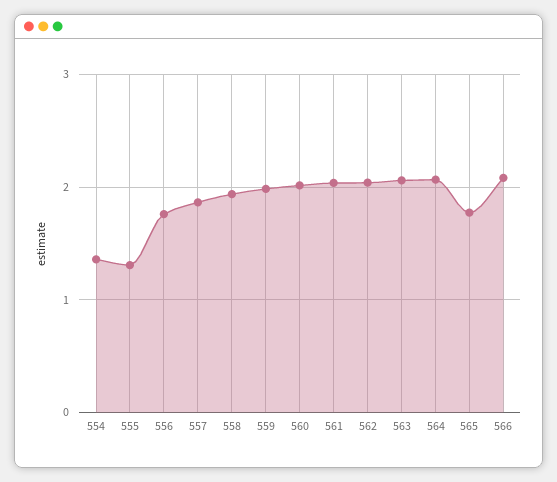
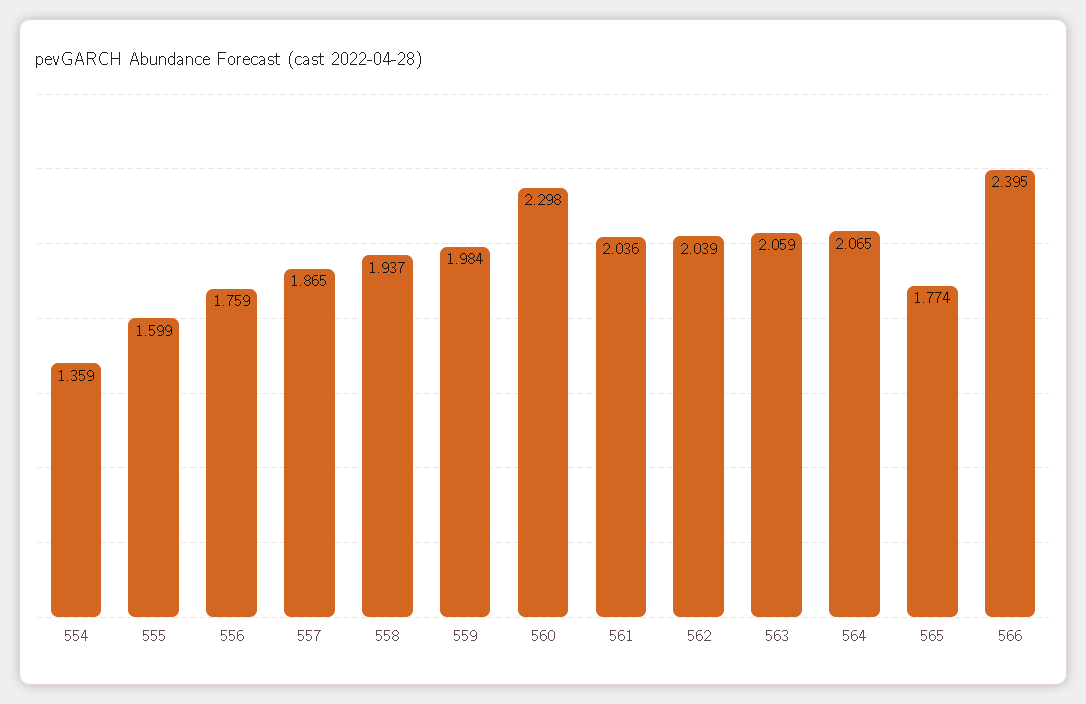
555: 1.3 -> 1.599
560: 2 -> 2.298
566: 2.1 -> 2.395

